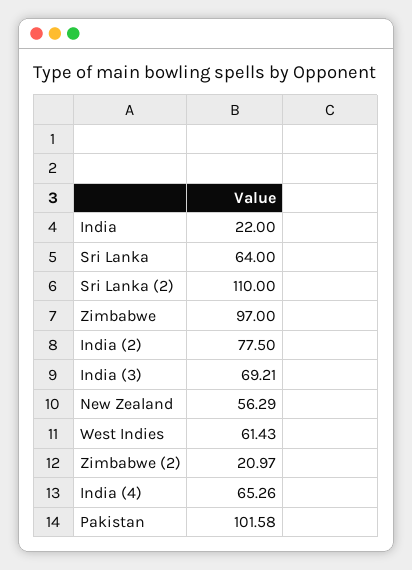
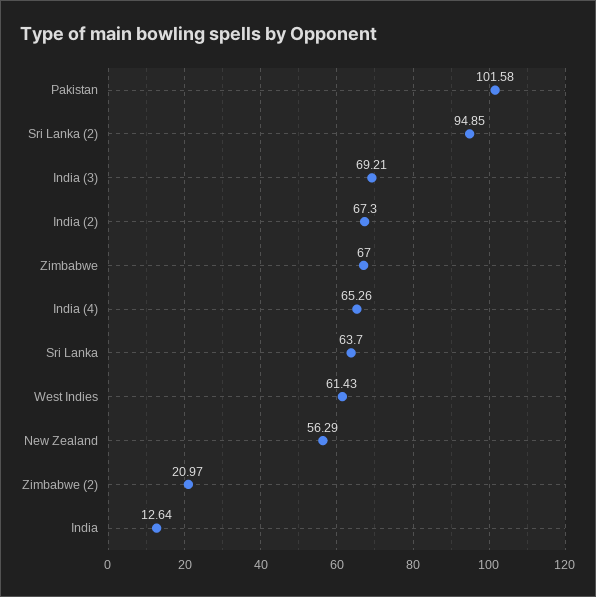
India: 22 -> 12.64
Sri Lanka: 64 -> 63.7
Sri Lanka (2): 110 -> 94.85
Zimbabwe: 97 -> 67
India (2): 77.5 -> 67.3

